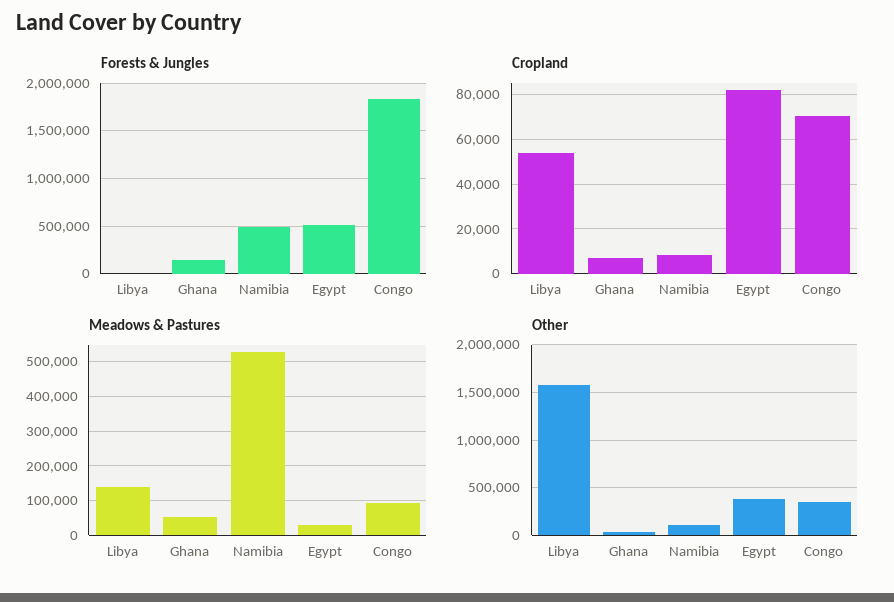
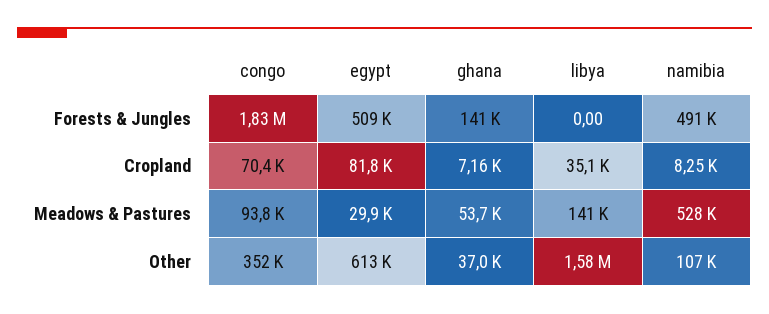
Cropland, Libya: 55000 -> 35100
Other, Egypt: 400000 -> 613000

